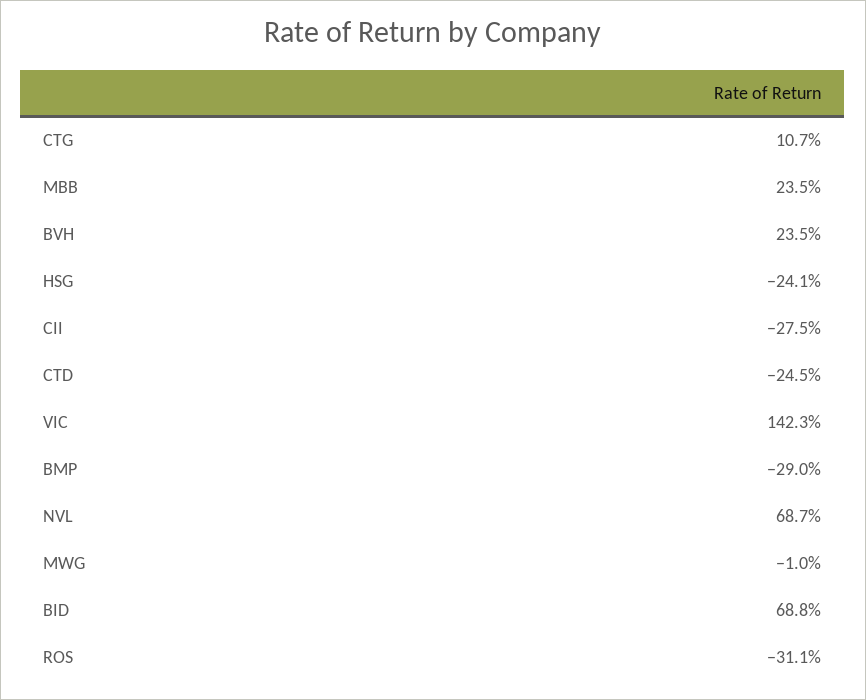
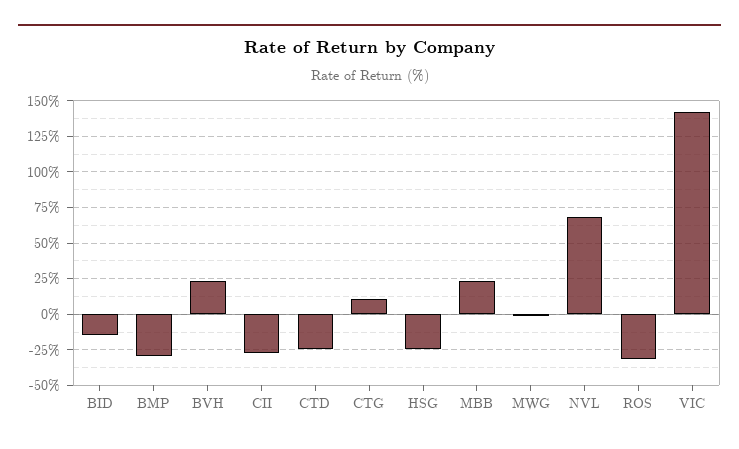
BID: 68.8 -> -15

